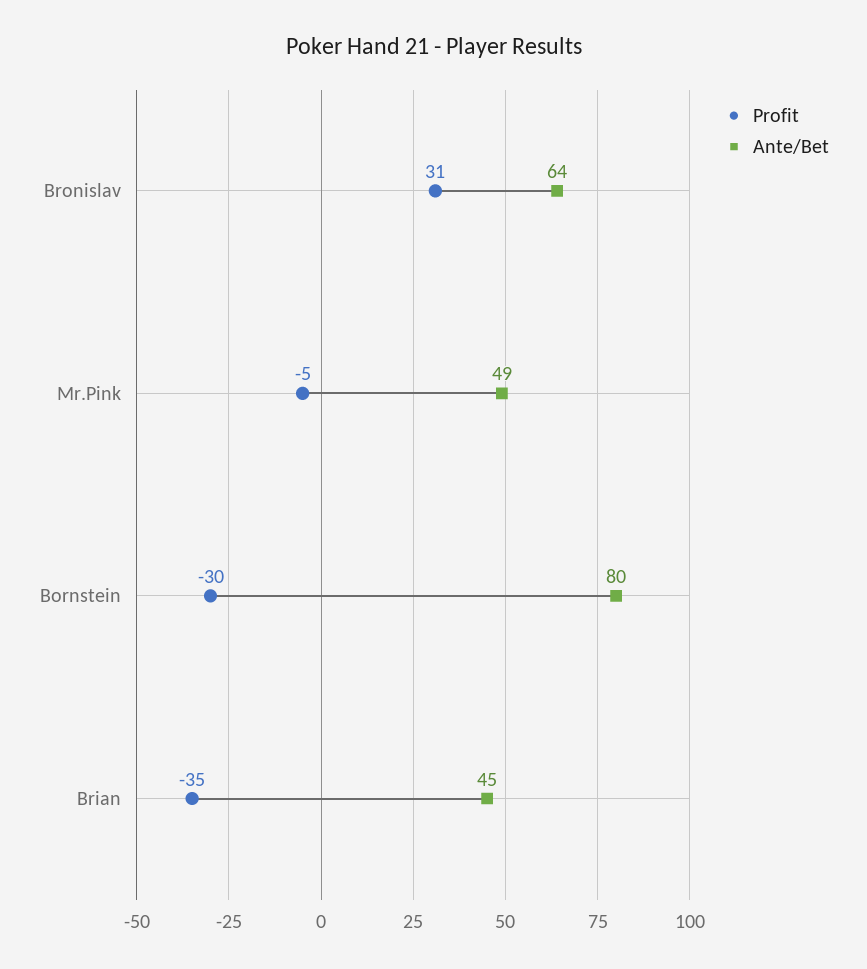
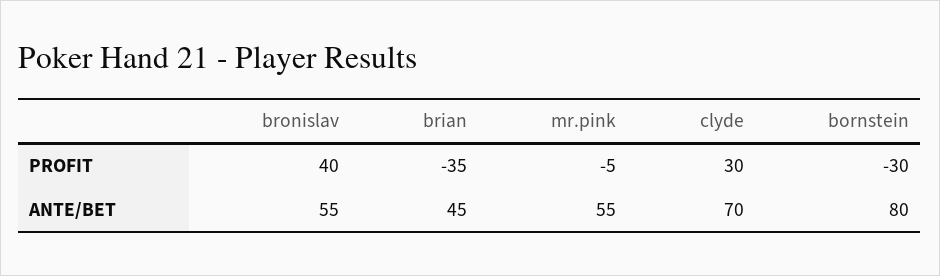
Profit, Bronislav: 31 -> 40
Ante/Bet, Bronislav: 64 -> 55
Ante/Bet, Mr.Pink: 49 -> 55
Profit, clyde: none -> 30
Ante/Bet, clyde: none -> 70

